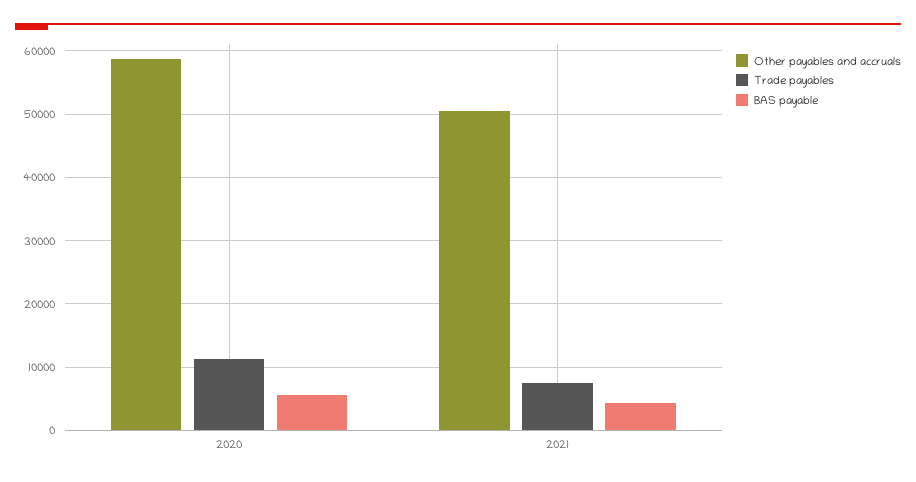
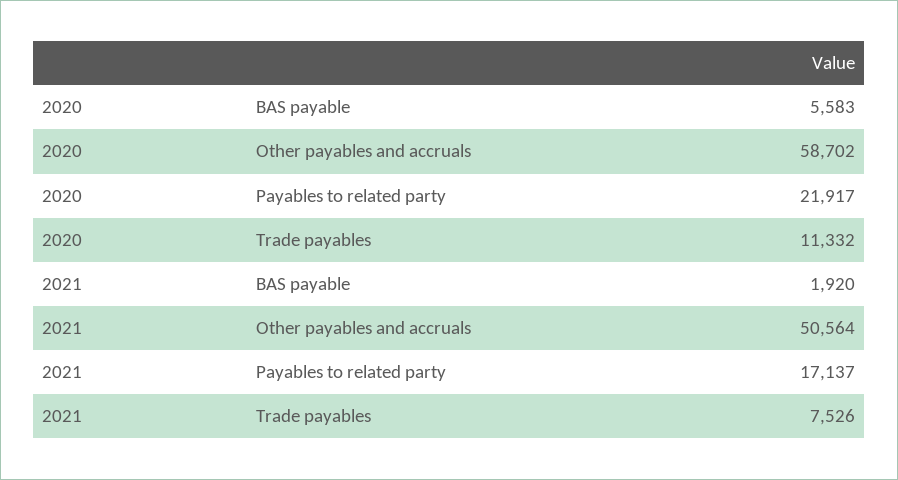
BAS payable, 2021: 4000 -> 1920
Payables to related party, 2020: none -> 21917
Payables to related party, 2021: none -> 17137

